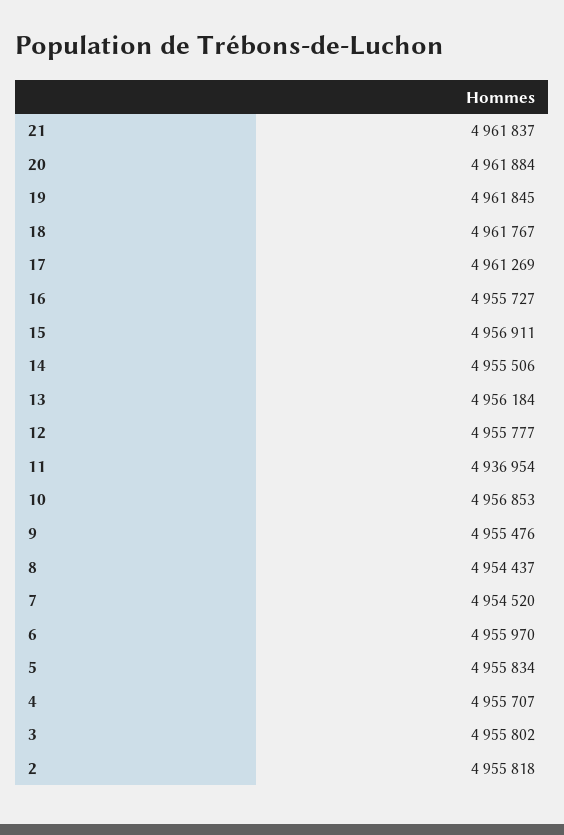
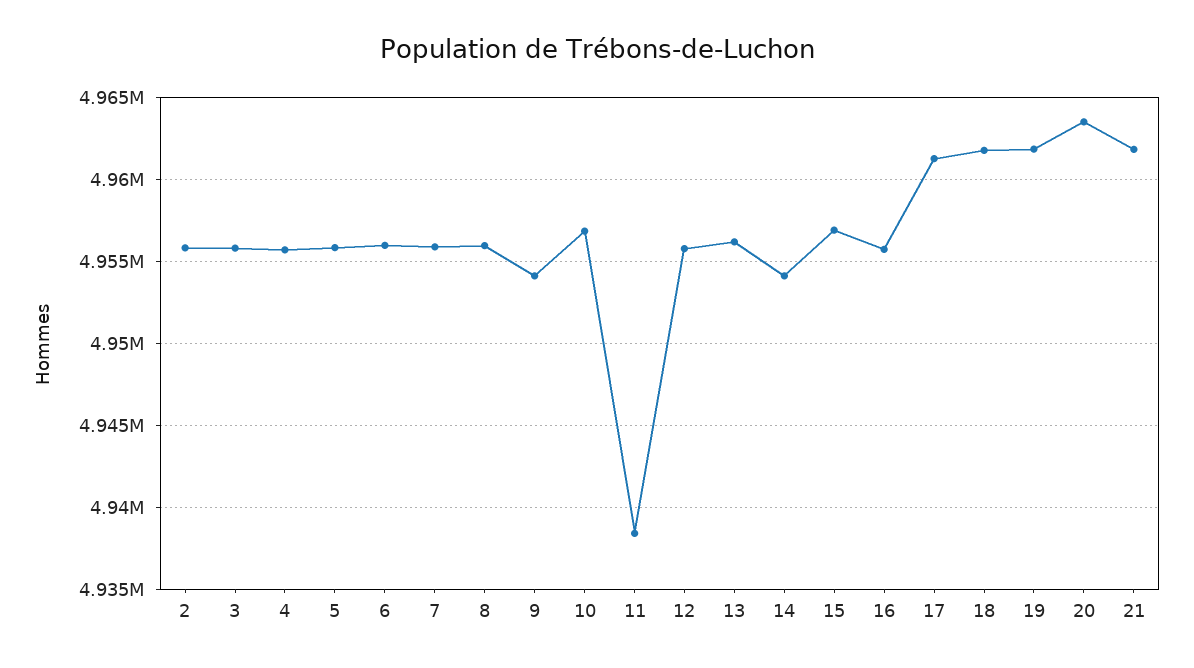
20: 4961884 -> 4963500
14: 4955506 -> 4954000
11: 4936954 -> 4938500
9: 4955476 -> 4954000
8: 4954437 -> 4956000
7: 4954520 -> 4956000

